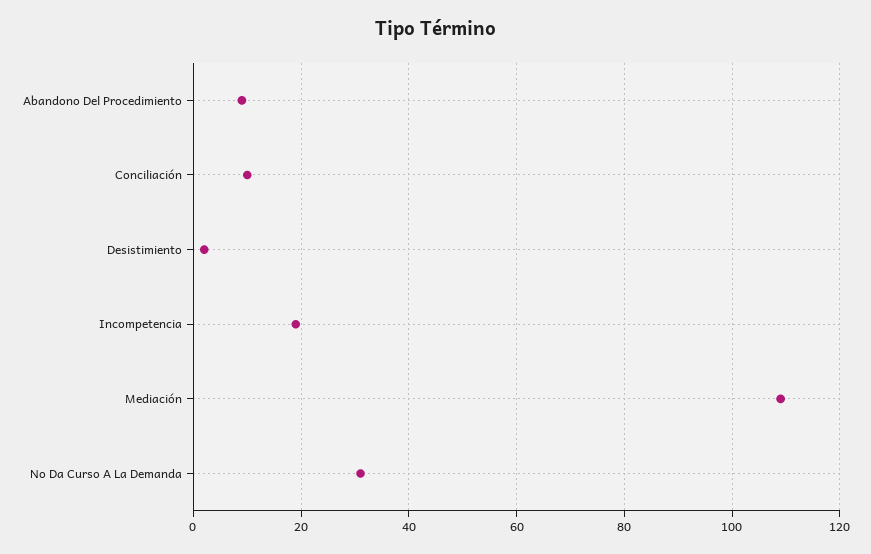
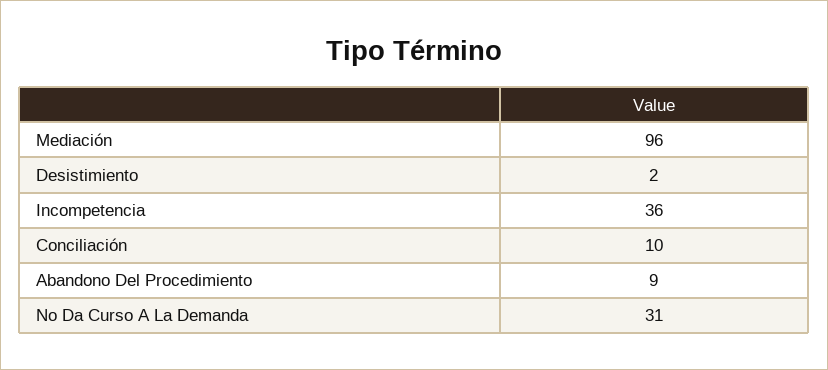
Incompetencia: 20 -> 36
Mediación: 110 -> 96

